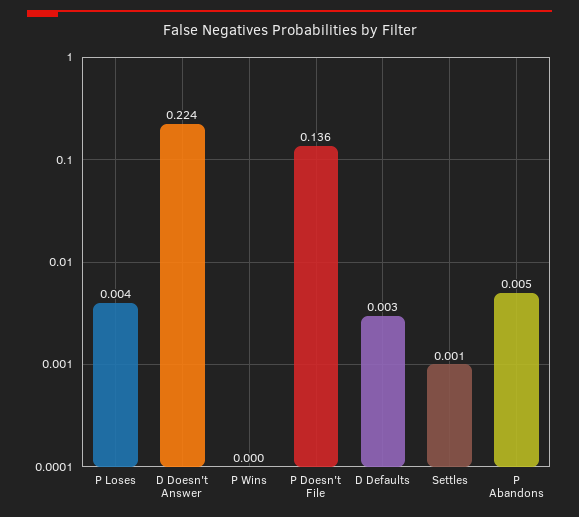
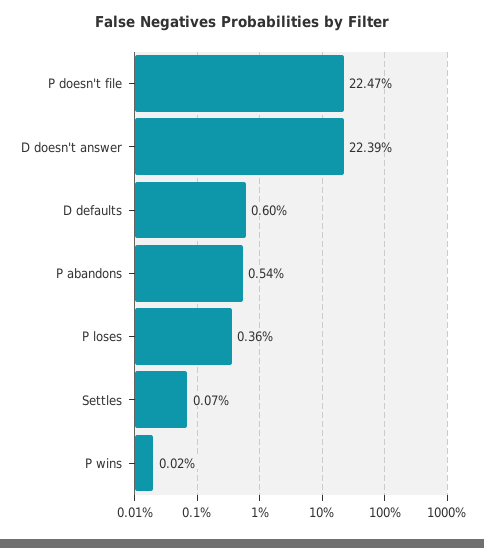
P Doesn't File: 0.136 -> 0.2247
D Defaults: 0.003 -> 0.006

